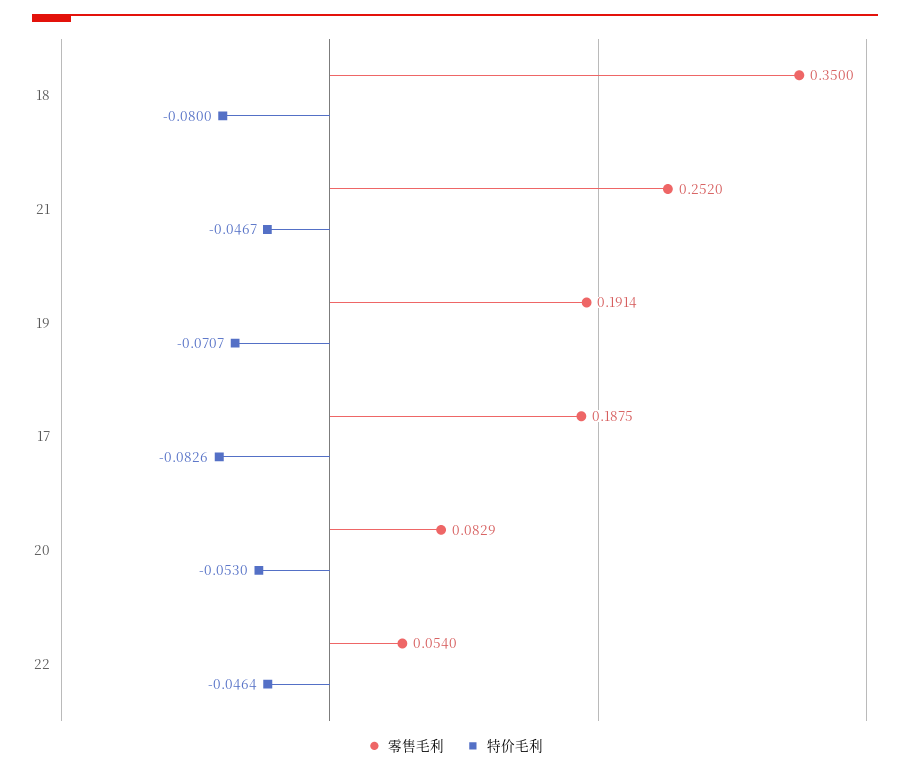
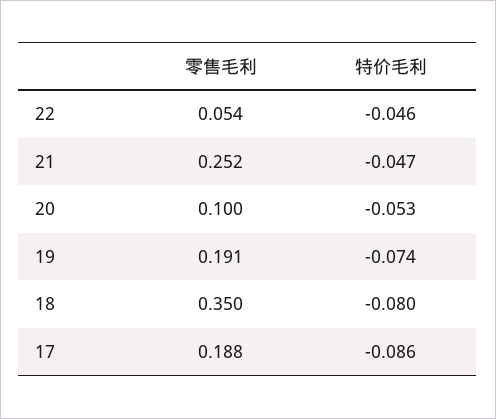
特价毛利, 19: -0.0707 -> -0.074
特价毛利, 17: -0.0826 -> -0.086
零售毛利, 20: 0.0829 -> 0.1

